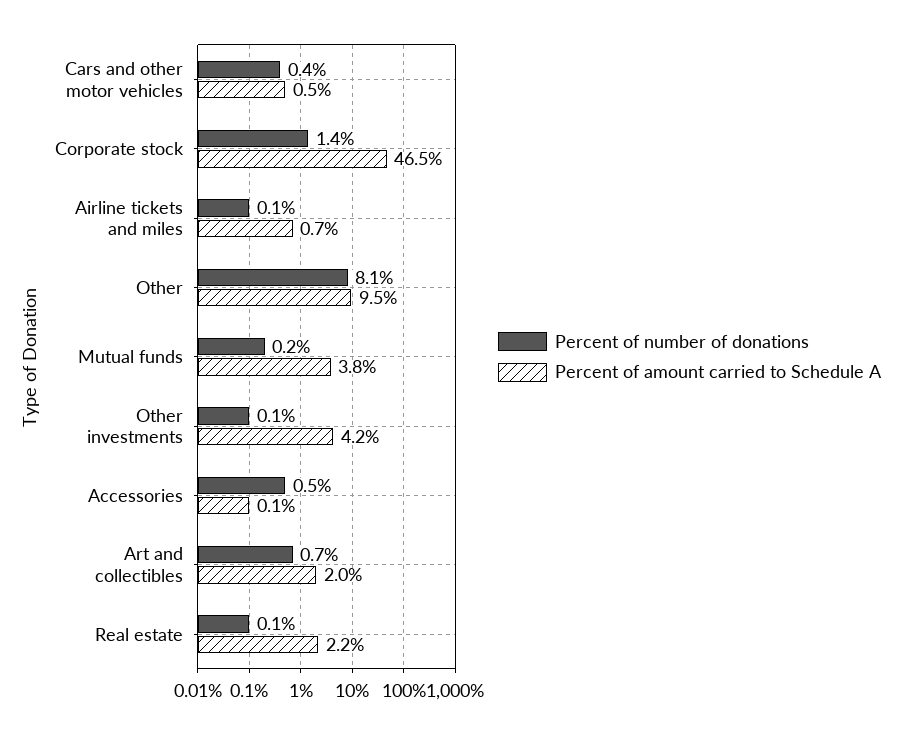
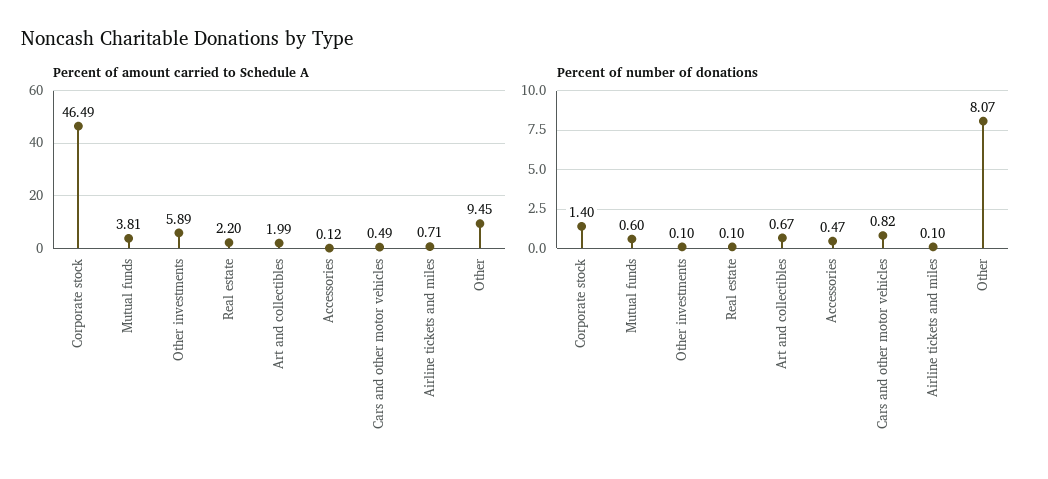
Percent of number of donations, Cars and other motor vehicles: 0.4 -> 0.82
Percent of number of donations, Mutual funds: 0.2 -> 0.6
Percent of amount carried to Schedule A, Other investments: 4.2 -> 5.89

